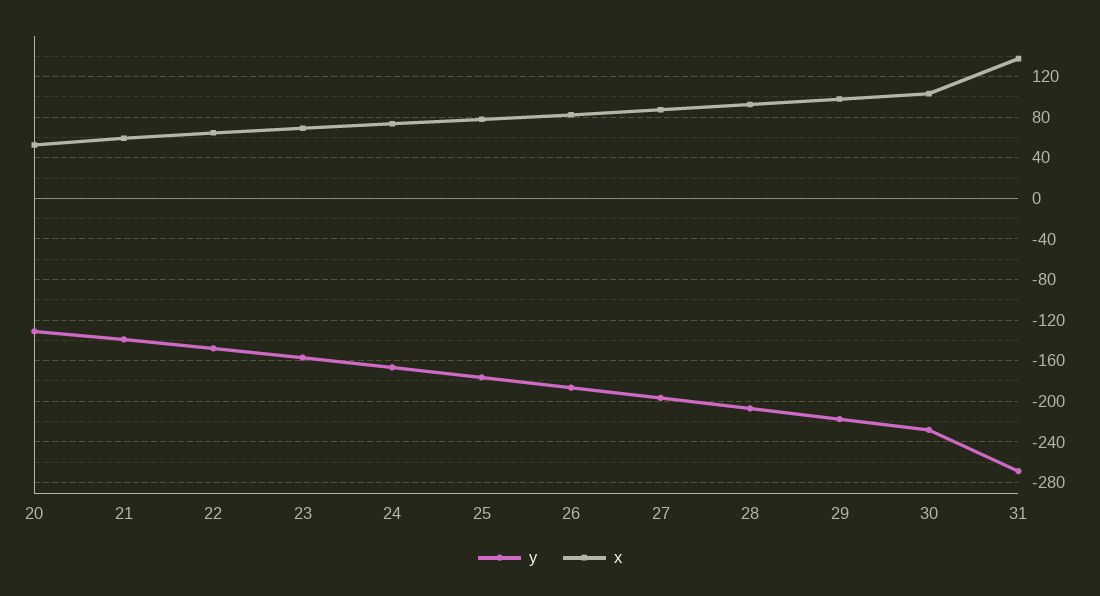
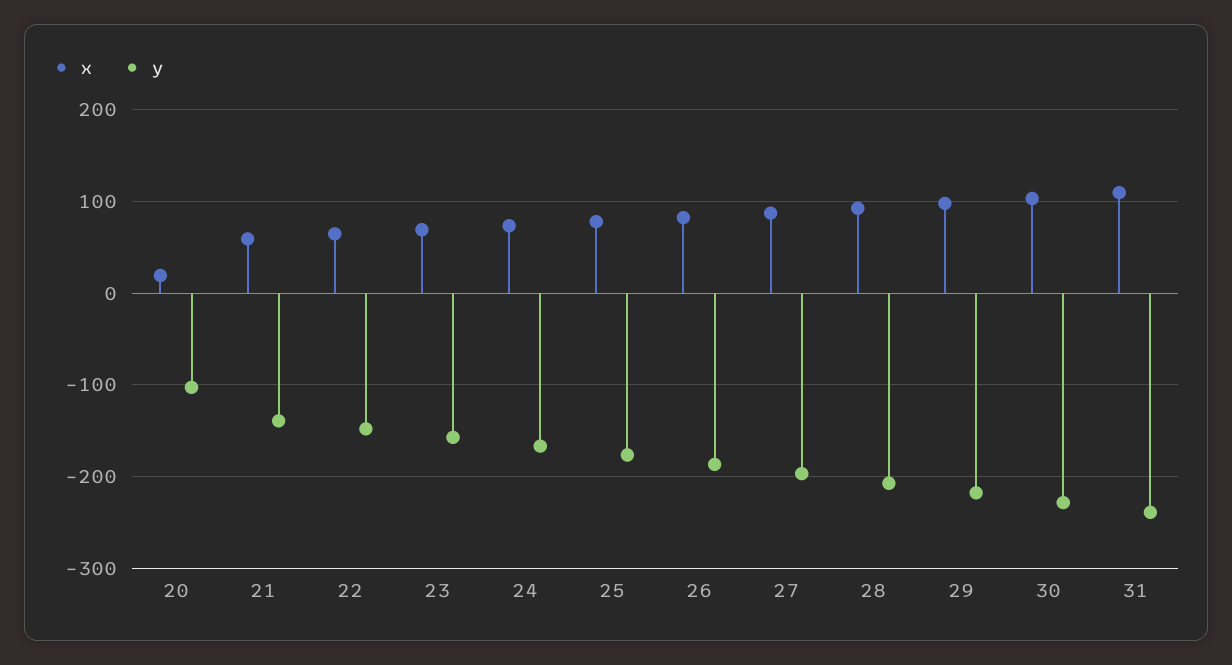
y, 20: -130 -> -100
x, 20: 50 -> 20
y, 31: -270 -> -240
x, 31: 140 -> 110

